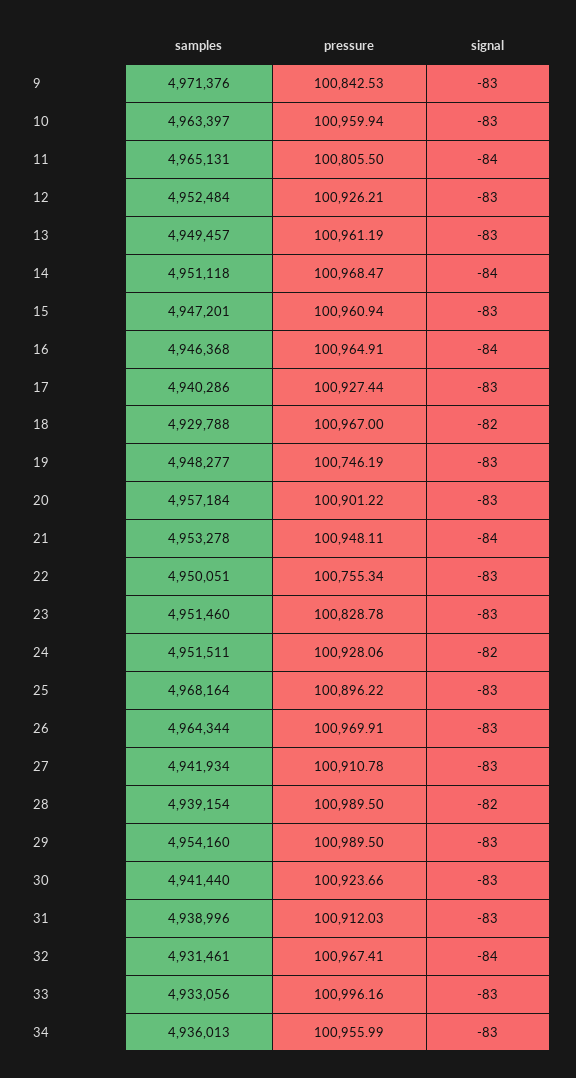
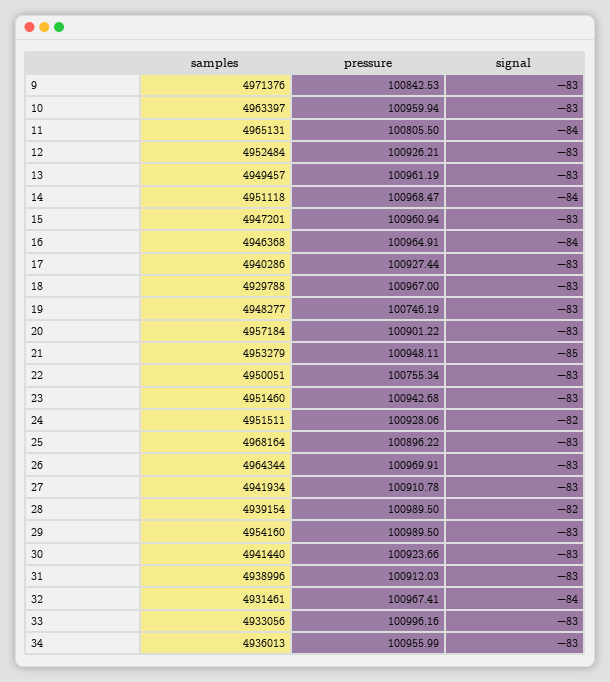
signal, 18: -82 -> -83
samples, 21: 4953278 -> 4953279
signal, 21: -84 -> -85
pressure, 23: 100828.78 -> 100942.68

